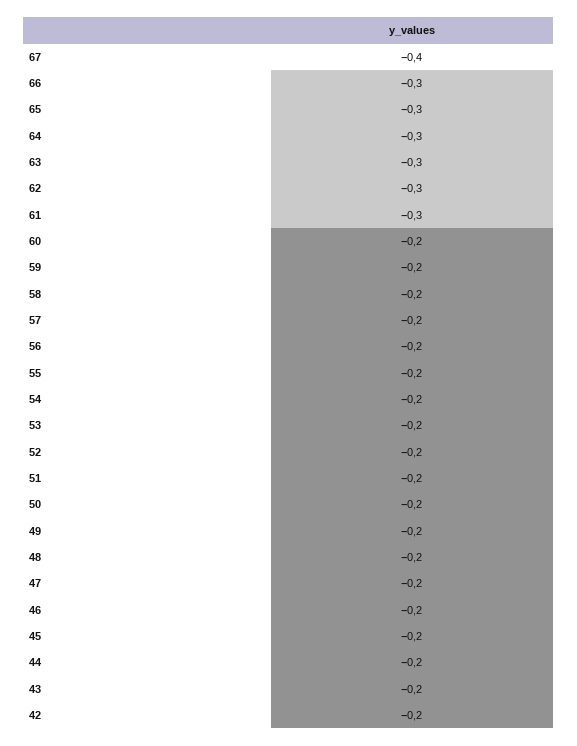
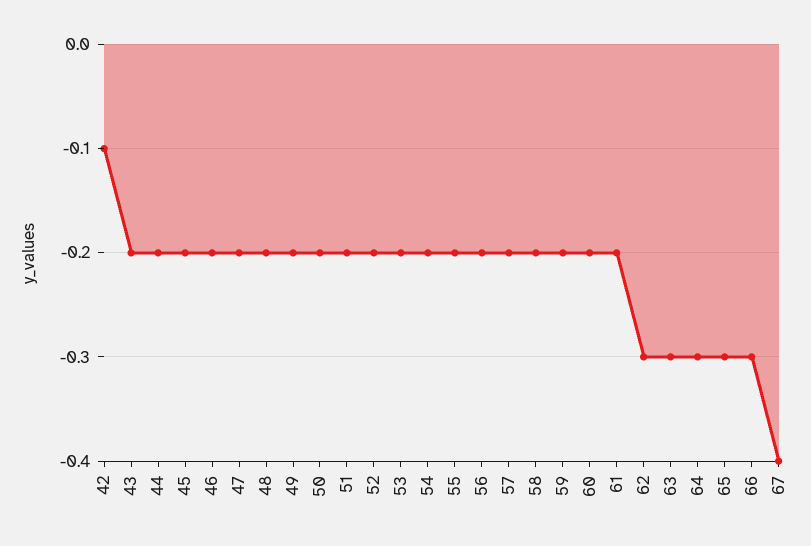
61: -0.3 -> -0.2
42: -0.2 -> -0.1

